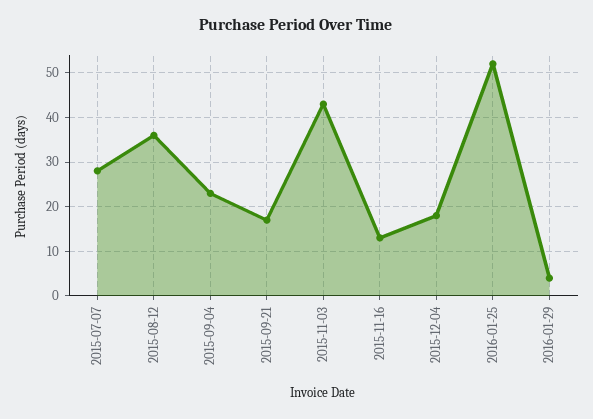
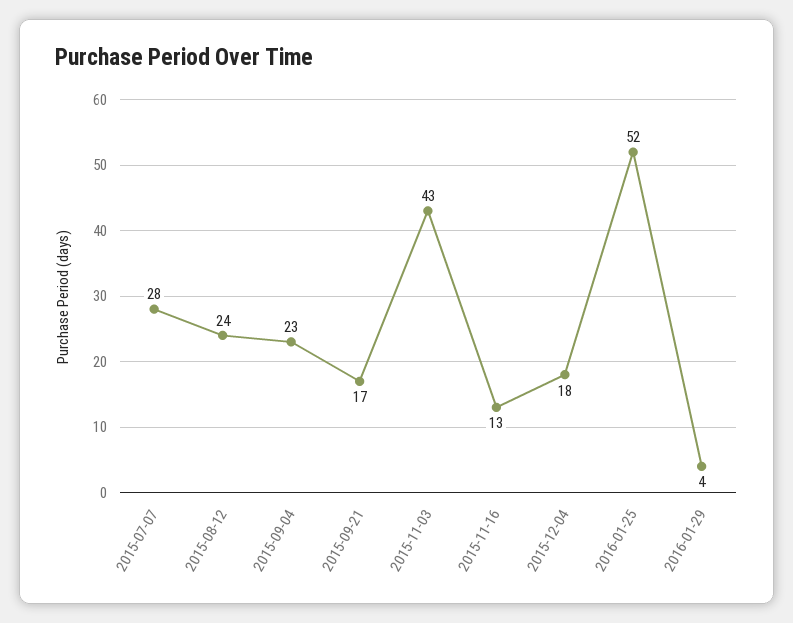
2015-08-12: 35 -> 24

